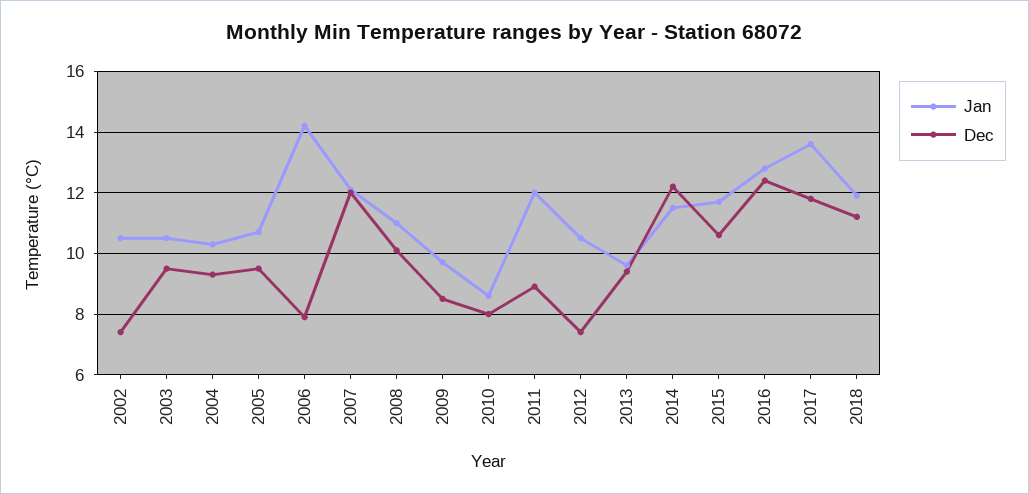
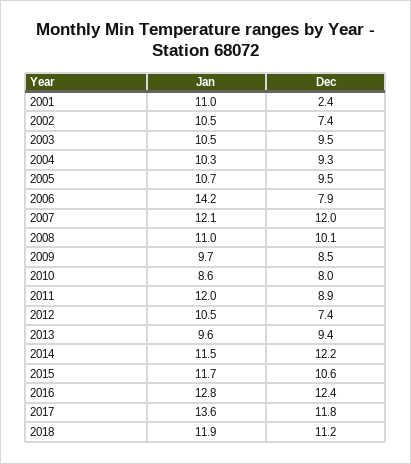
Jan, 2001: none -> 11
Dec, 2001: none -> 2.4

